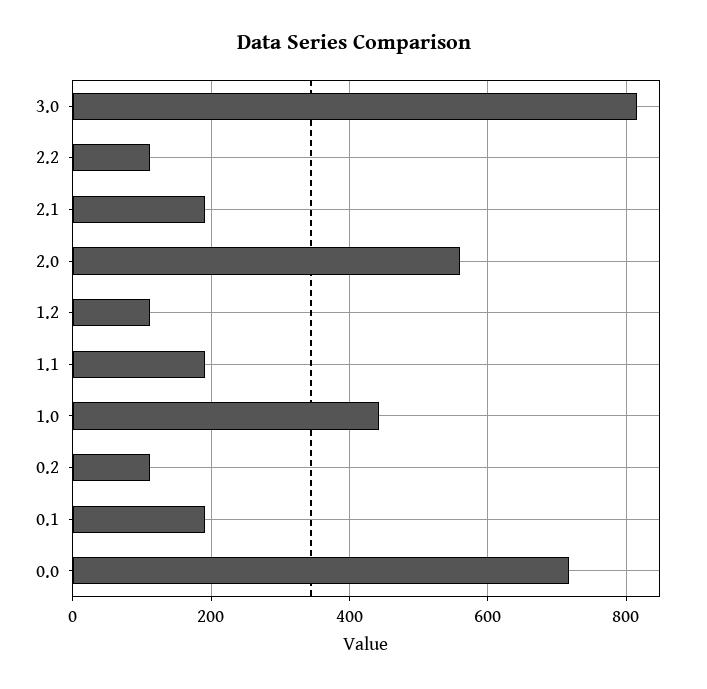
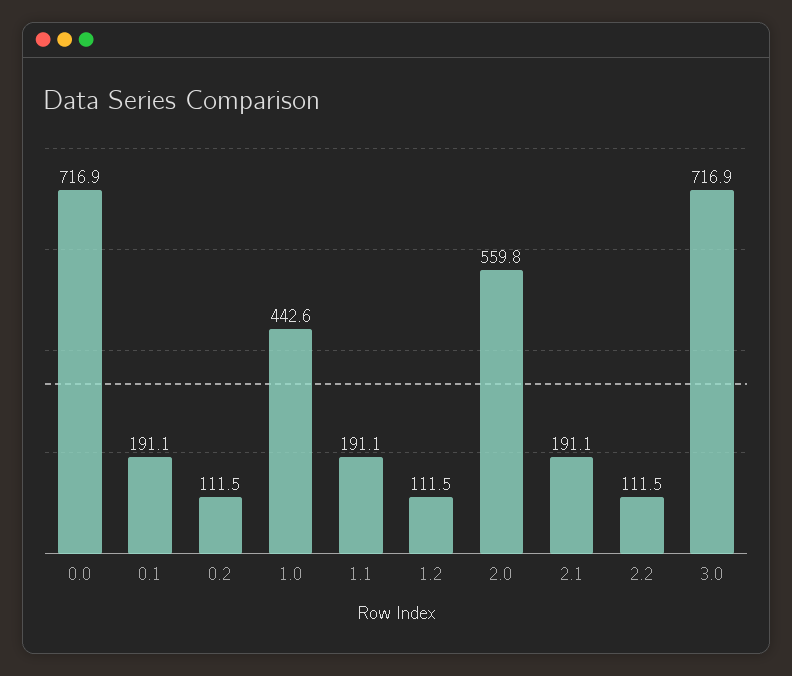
3.0: 820 -> 716.9

